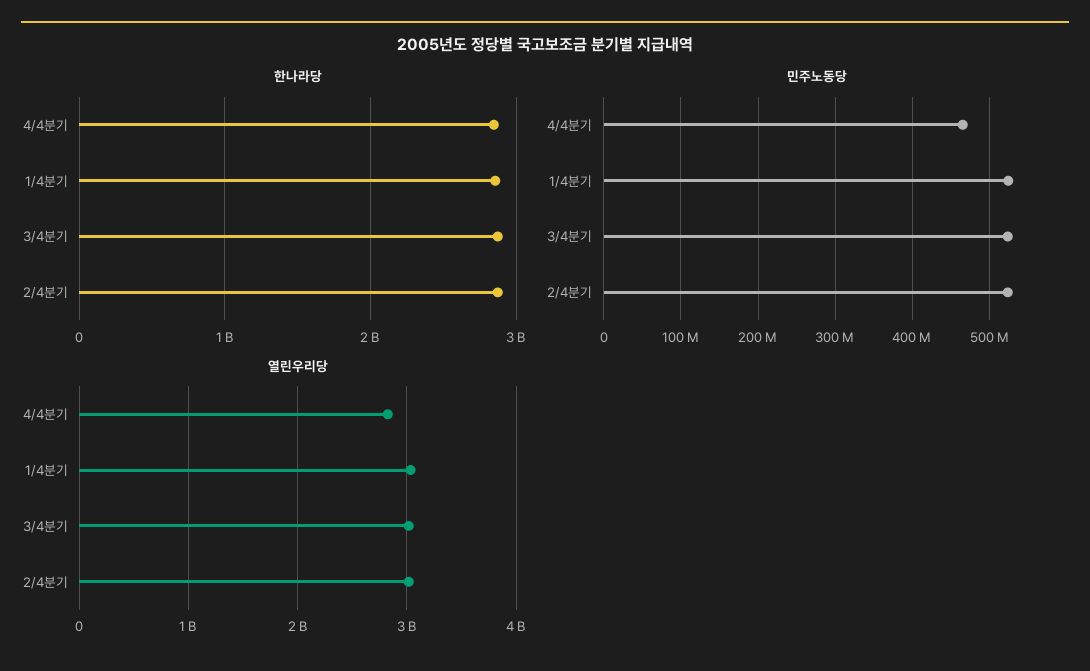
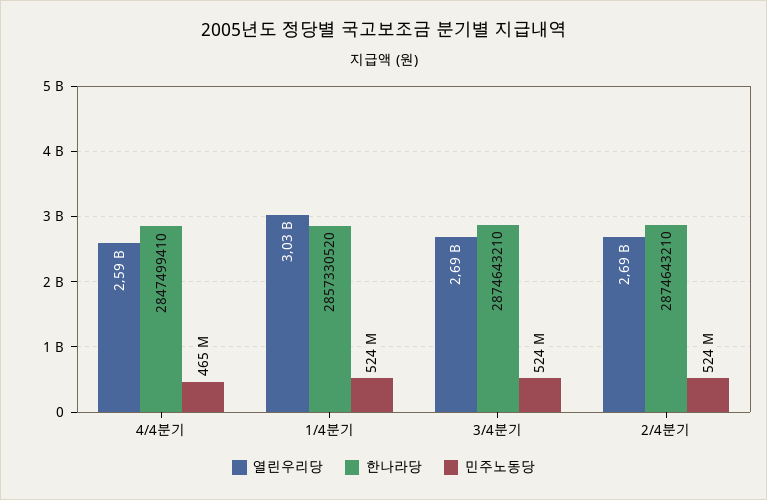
열린우리당, 4/4분기: 2800000000 -> 2590000000
열린우리당, 3/4분기: 3000000000 -> 2690000000
열린우리당, 2/4분기: 3000000000 -> 2690000000

